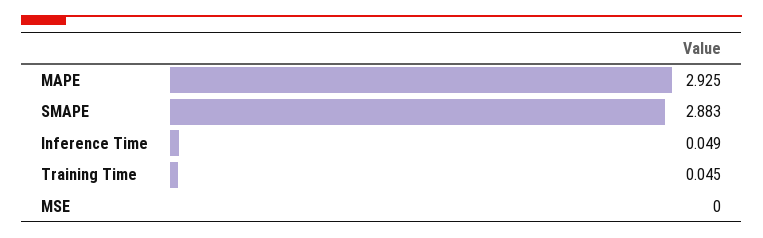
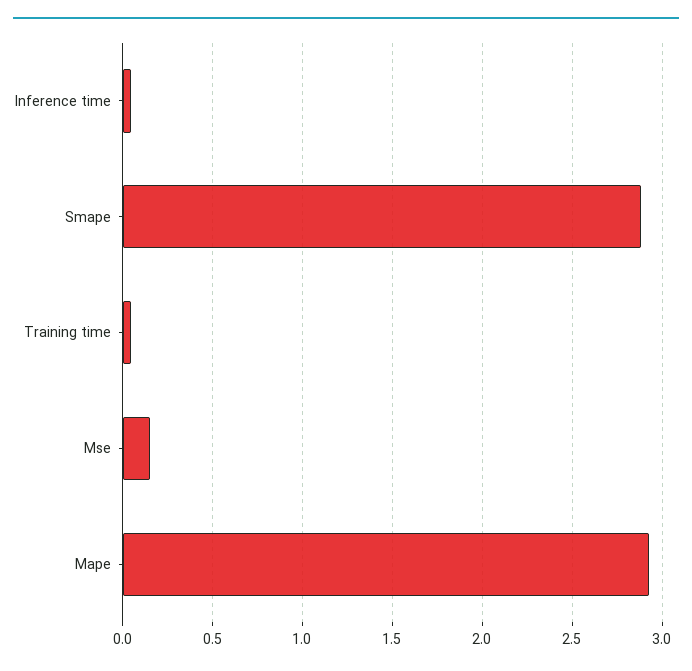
MSE: 0 -> 0.15

